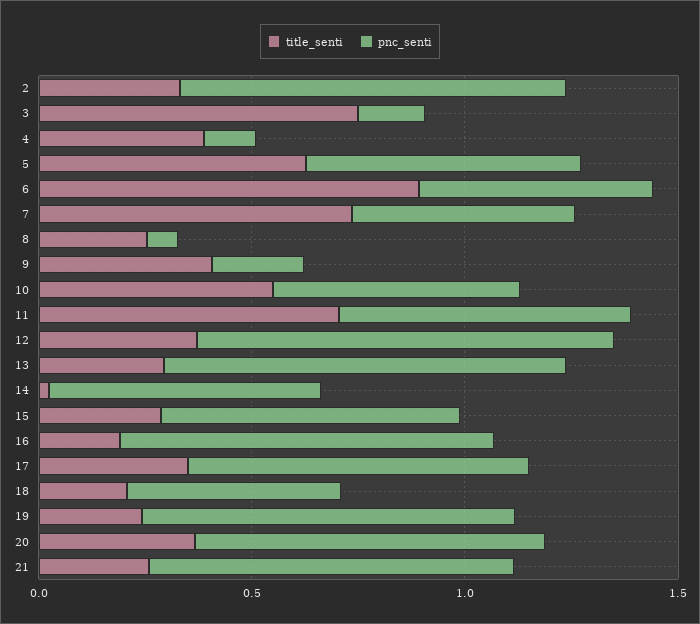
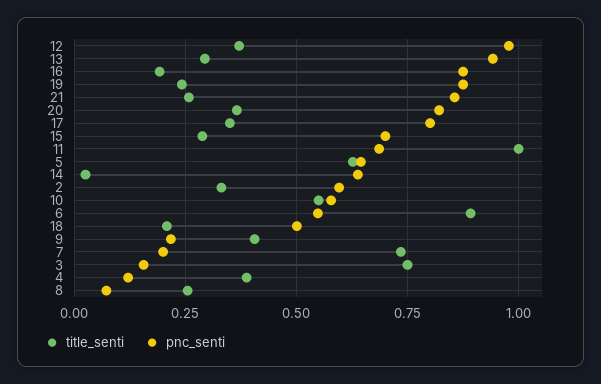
pnc_senti, 2: 0.9 -> 0.6
pnc_senti, 7: 0.5 -> 0.2
title_senti, 11: 0.7 -> 1

